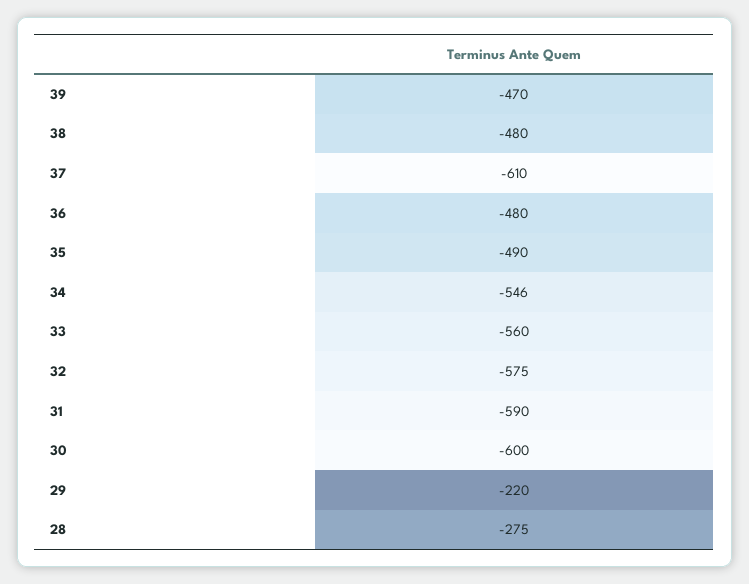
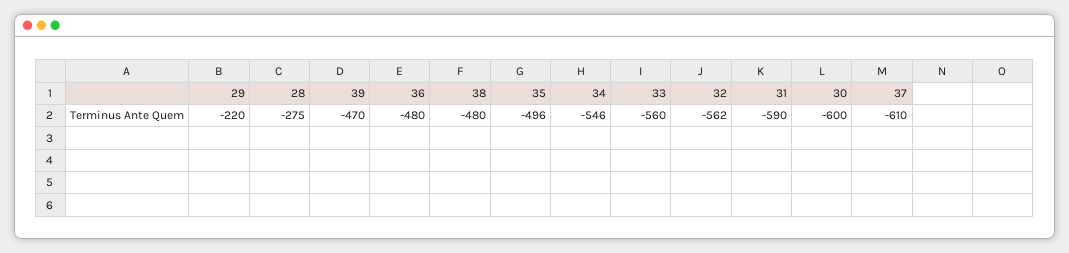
35: -490 -> -496
32: -575 -> -562

